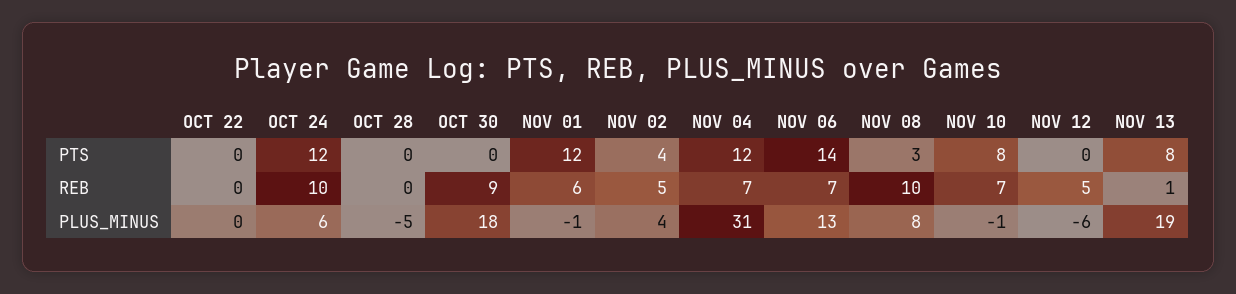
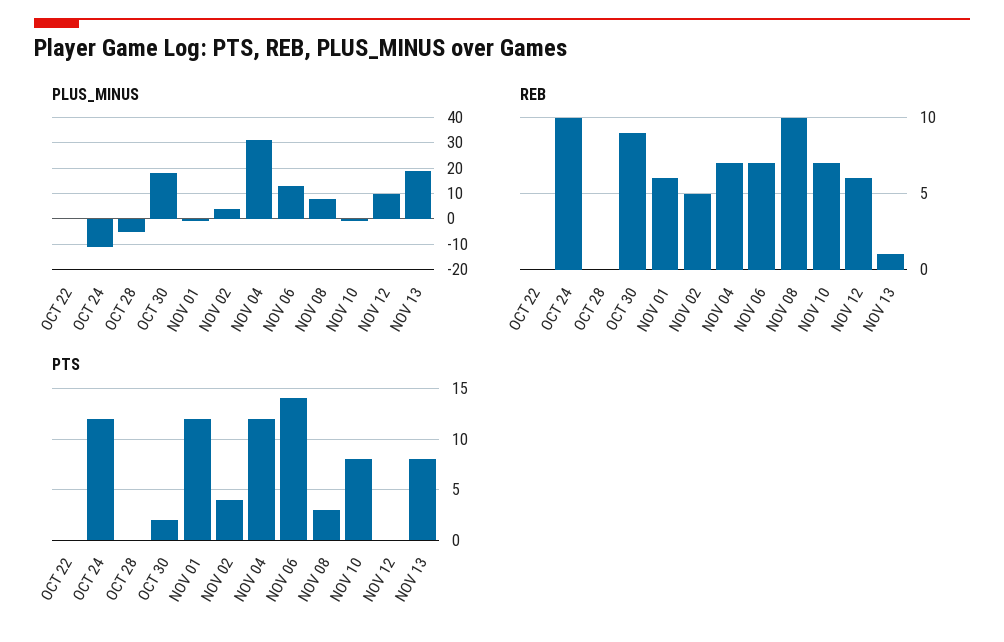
PTS, OCT 30: 0 -> 2
REB, NOV 12: 5 -> 6
PLUS_MINUS, OCT 24: 6 -> -10
PLUS_MINUS, NOV 12: -6 -> 10

